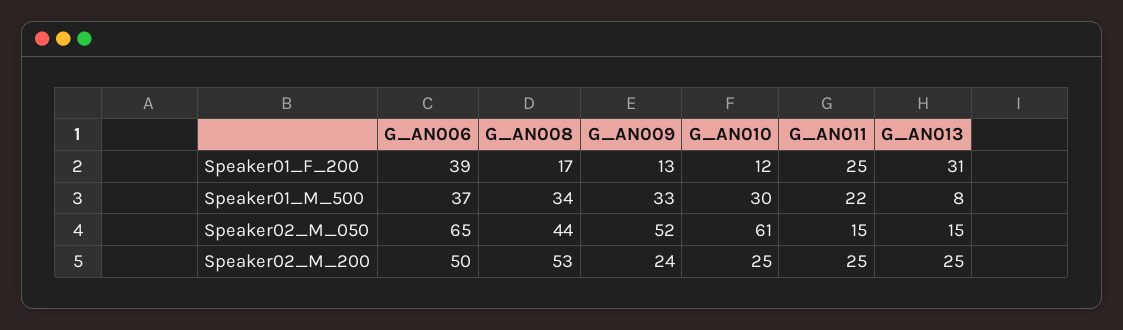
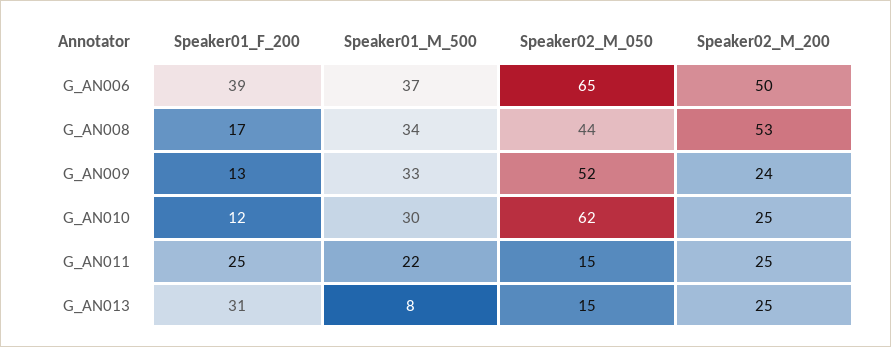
G_AN010, Speaker02_M_050: 61 -> 62

